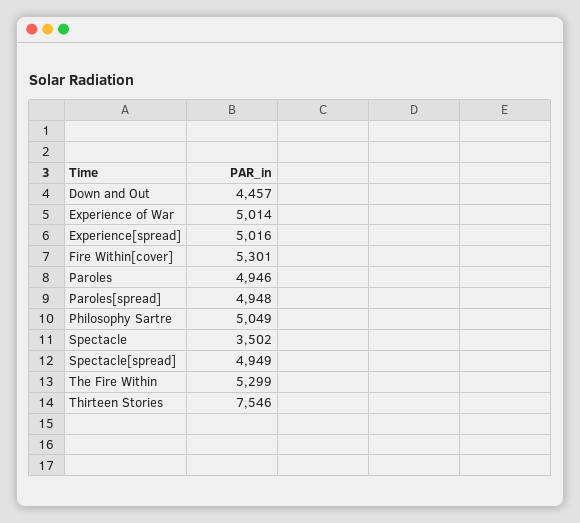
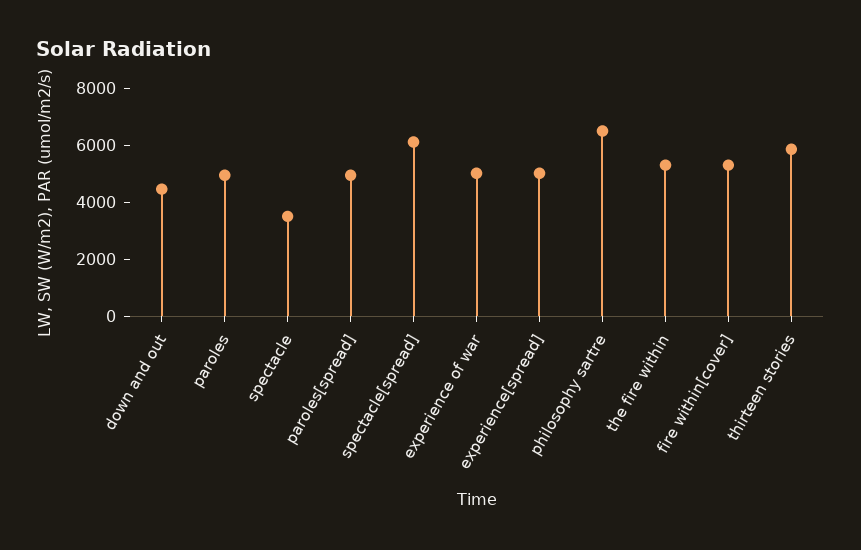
Philosophy Sartre: 5049 -> 6500
Spectacle[spread]: 4949 -> 6000
Thirteen Stories: 7546 -> 6000

